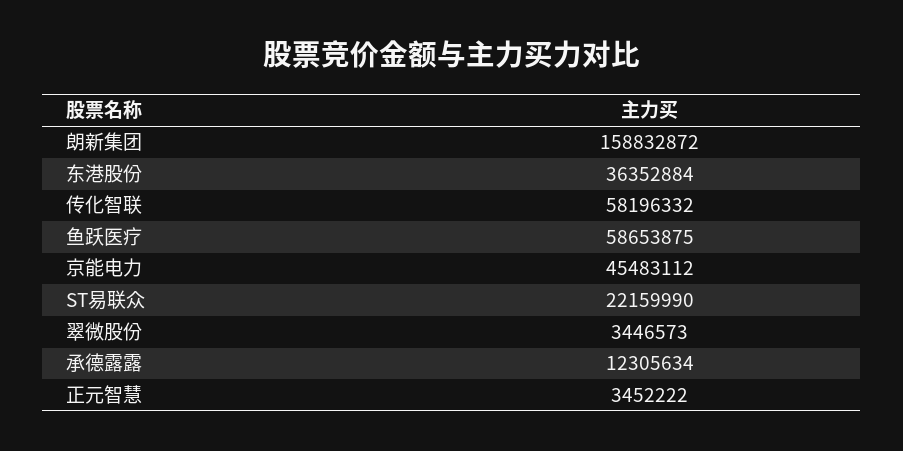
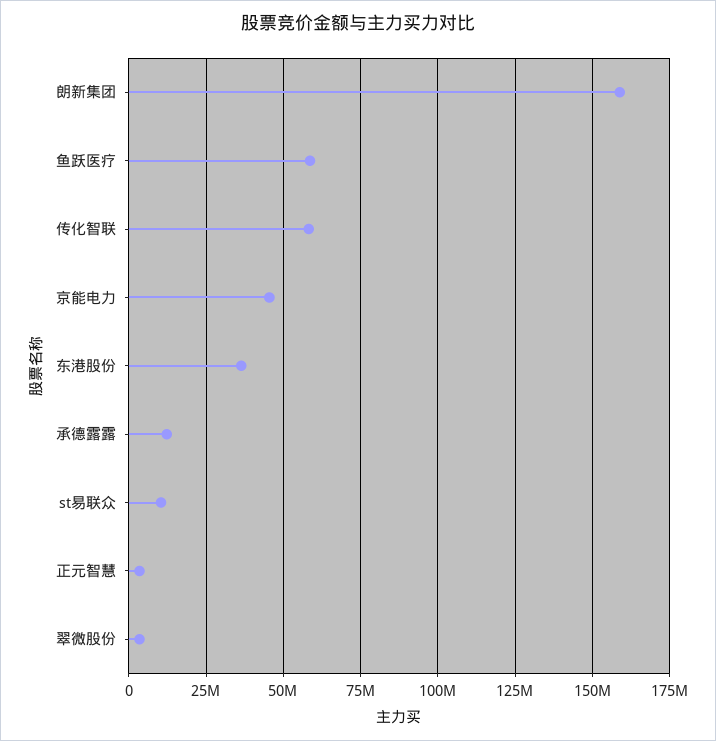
ST易联众: 22159990 -> 10000000

